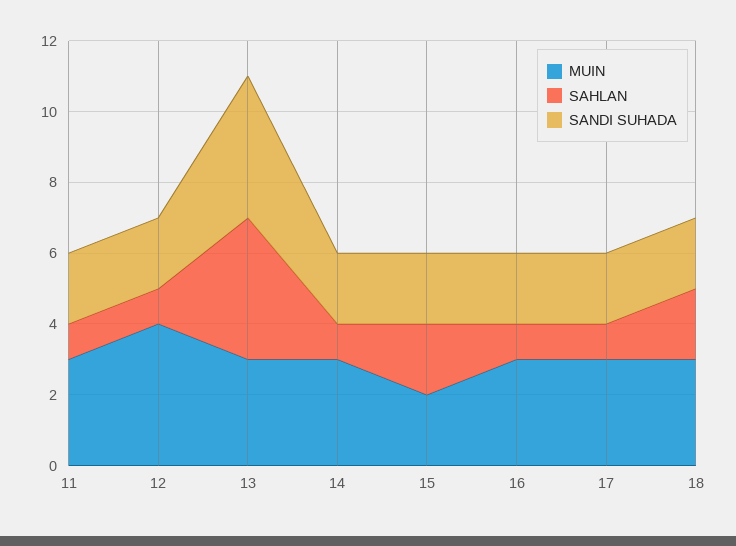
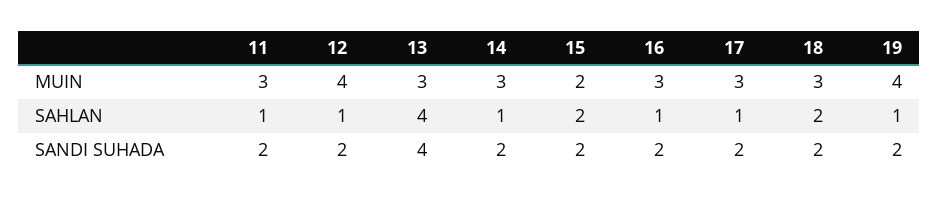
MUIN, 19: none -> 4
SAHLAN, 19: none -> 1
SANDI SUHADA, 19: none -> 2

